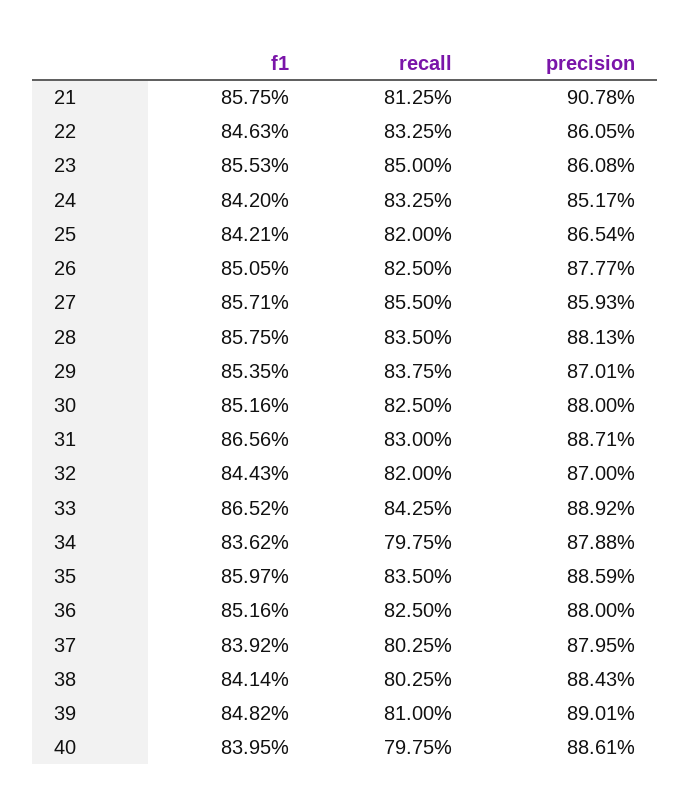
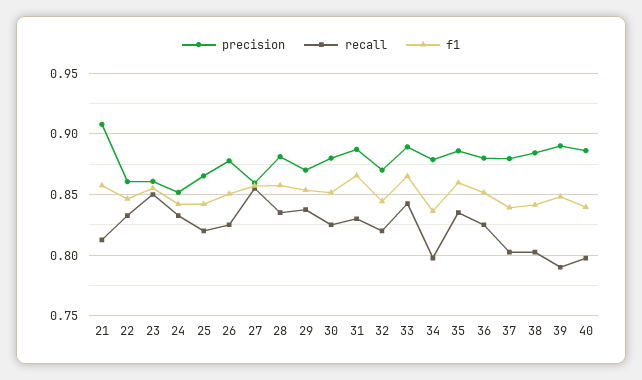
recall, 39: 0.81 -> 0.79

